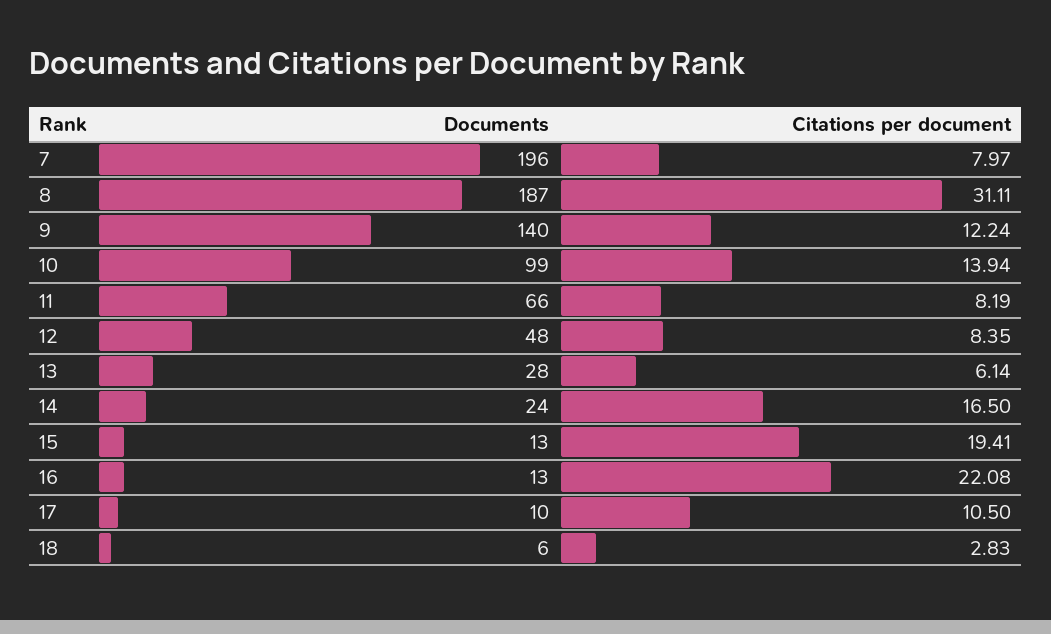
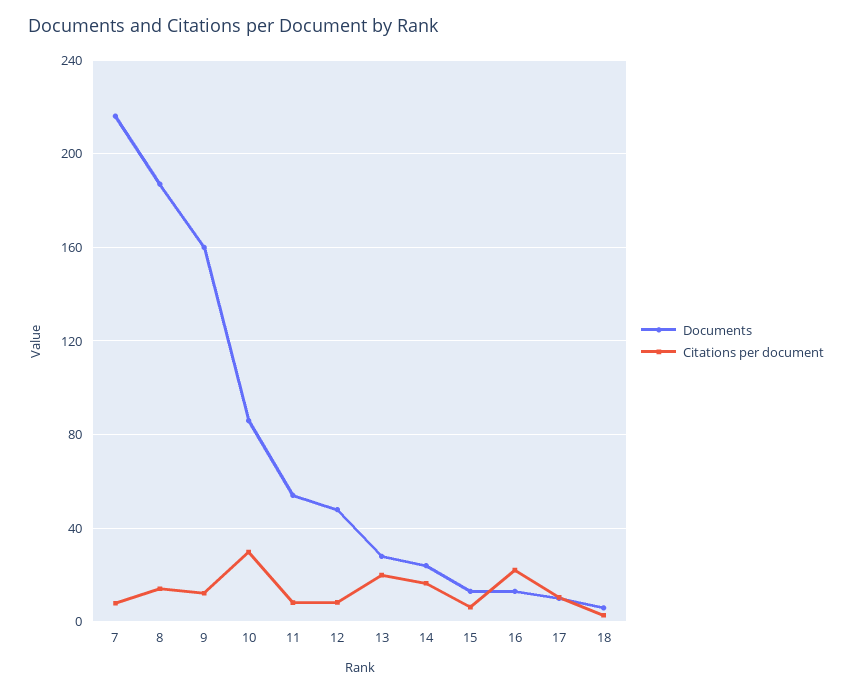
Documents, 7: 196 -> 215
Citations per document, 8: 31.11 -> 15
Documents, 9: 140 -> 160
Documents, 10: 99 -> 85
Citations per document, 10: 13.94 -> 30
Documents, 11: 66 -> 55
Citations per document, 13: 6.14 -> 20
Citations per document, 15: 19.41 -> 5

